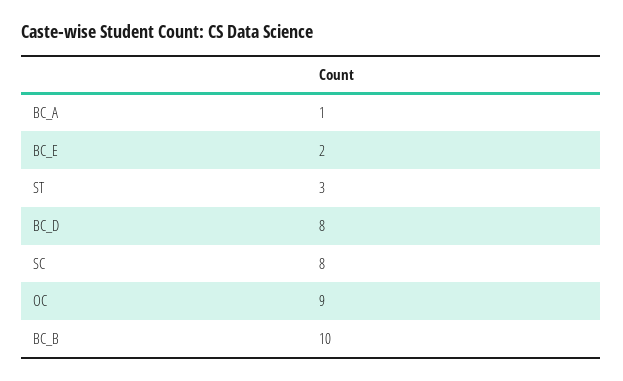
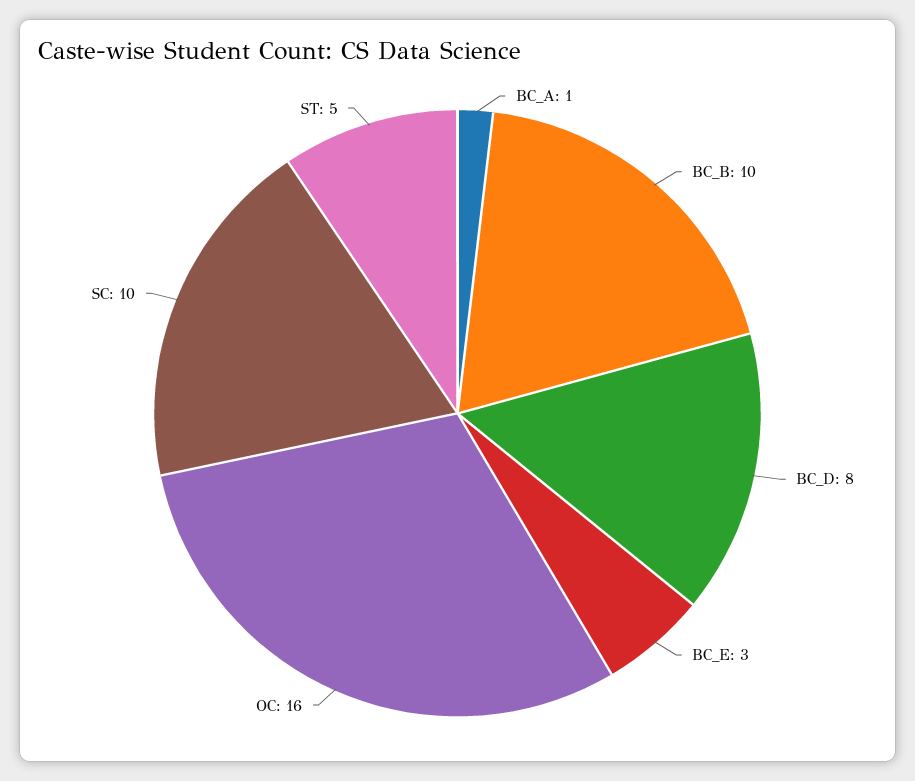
BC_E: 2 -> 3
ST: 3 -> 5
SC: 8 -> 10
OC: 9 -> 16

